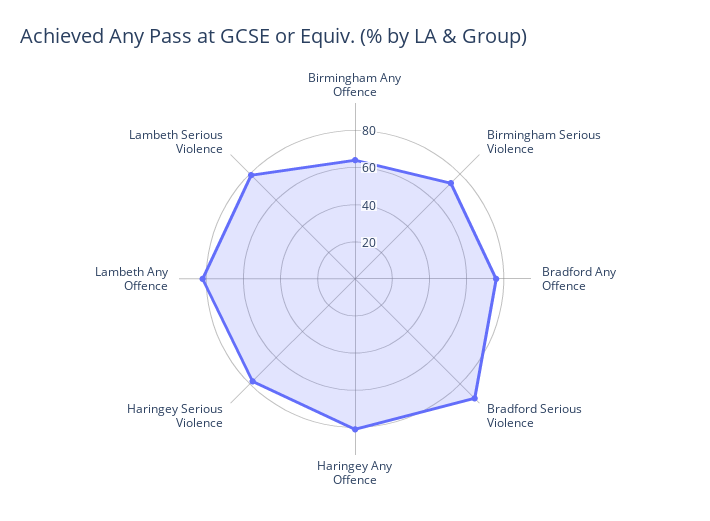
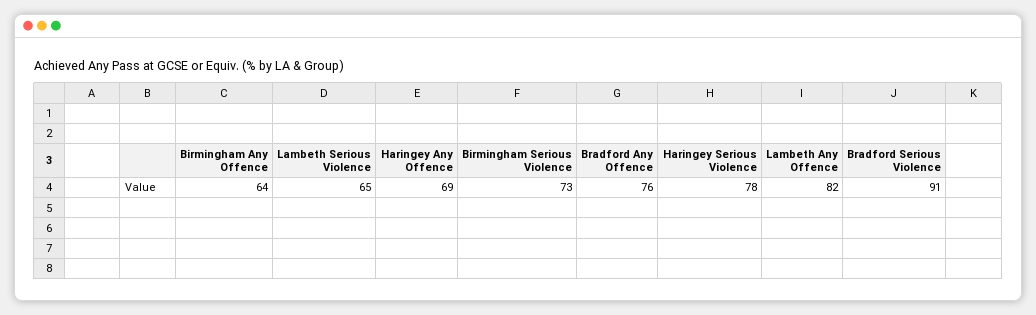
Haringey Any Offence: 80 -> 69
Lambeth Serious Violence: 80 -> 65

